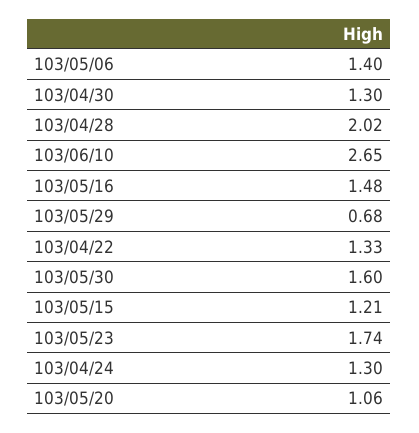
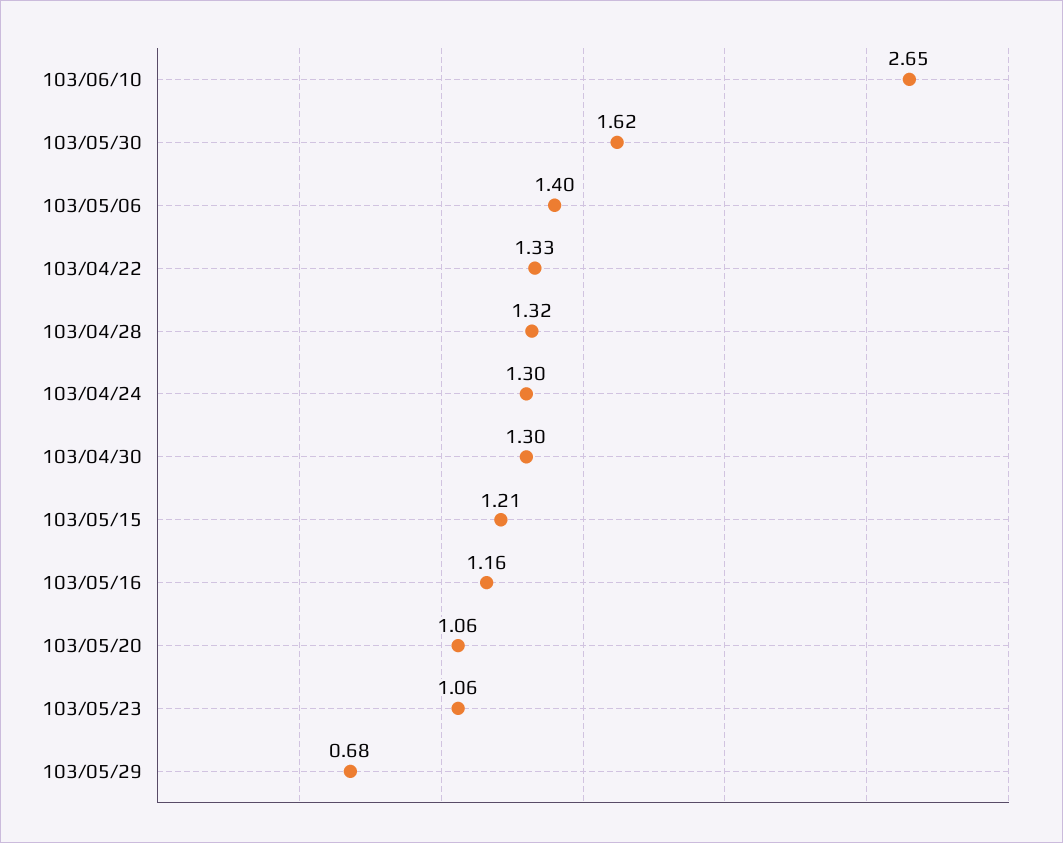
103/04/28: 2.02 -> 1.32
103/05/16: 1.48 -> 1.16
103/05/30: 1.6 -> 1.62
103/05/23: 1.74 -> 1.06

